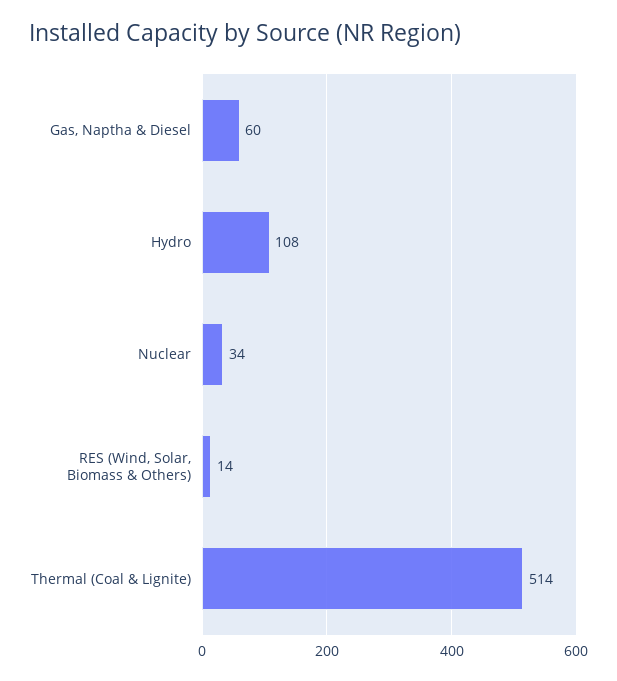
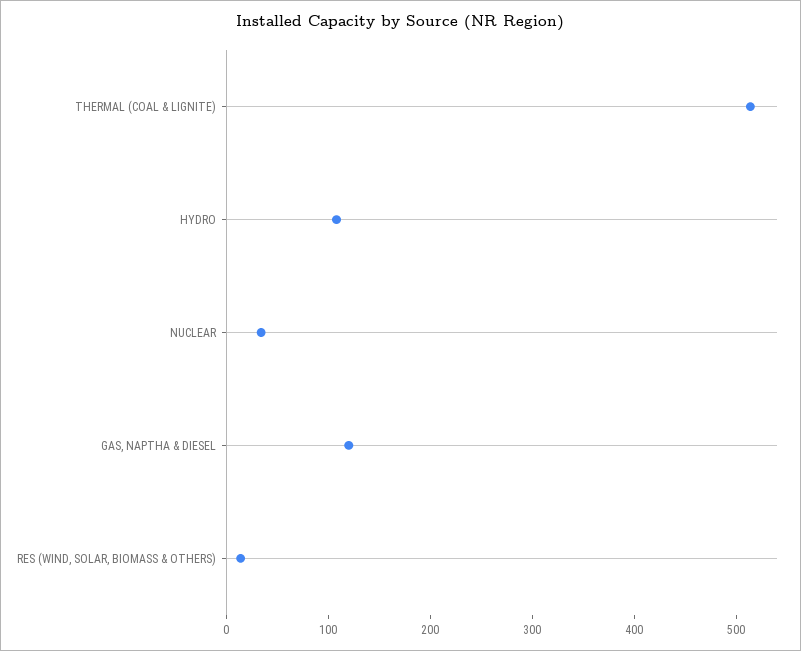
Gas, Naptha & Diesel: 60 -> 120

